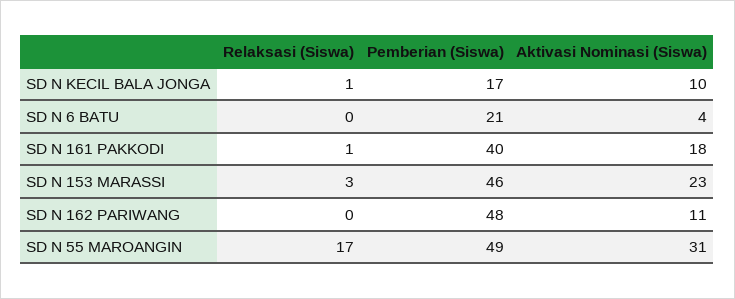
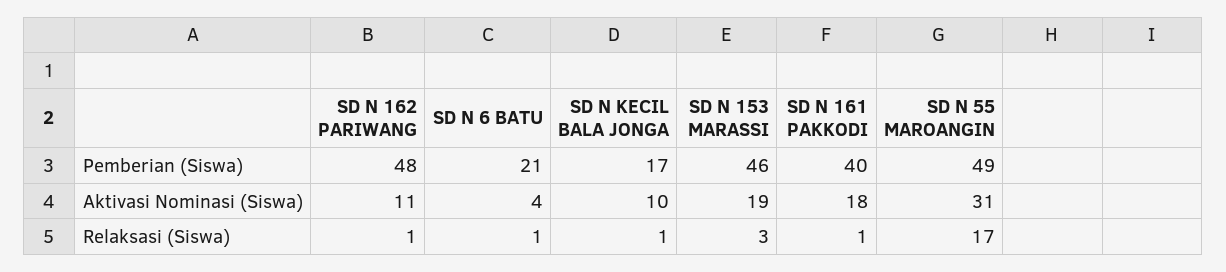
Relaksasi (Siswa), SD N 6 BATU: 0 -> 1
Aktivasi Nominasi (Siswa), SD N 153 MARASSI: 23 -> 19
Relaksasi (Siswa), SD N 162 PARIWANG: 0 -> 1

